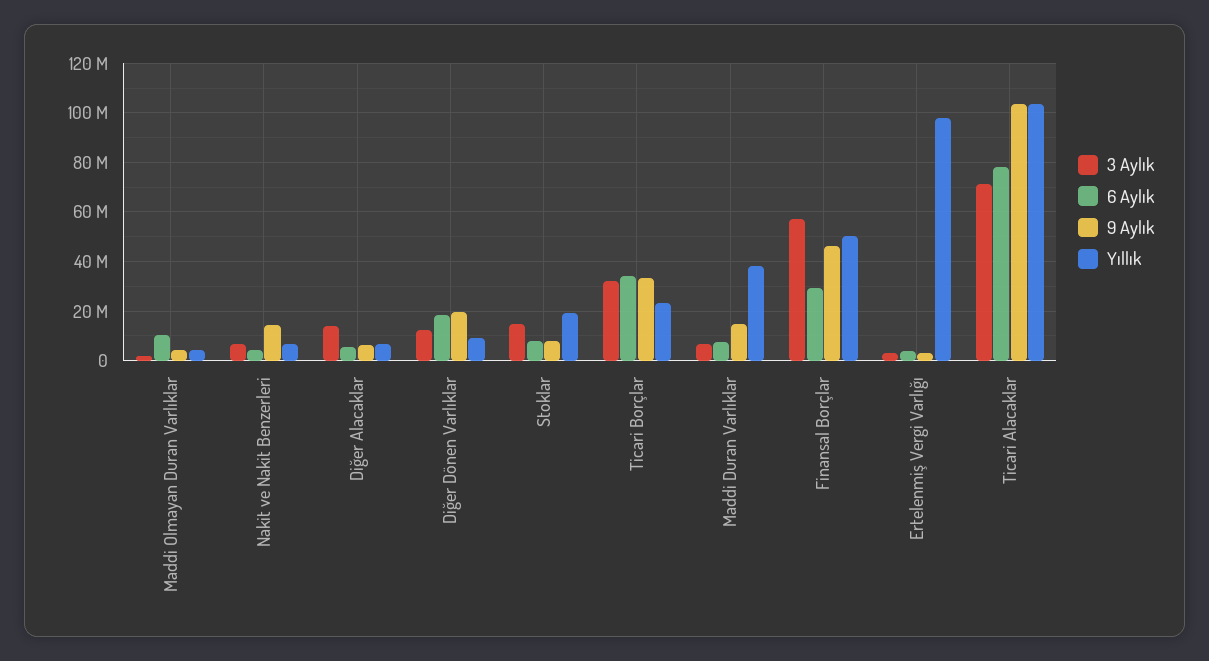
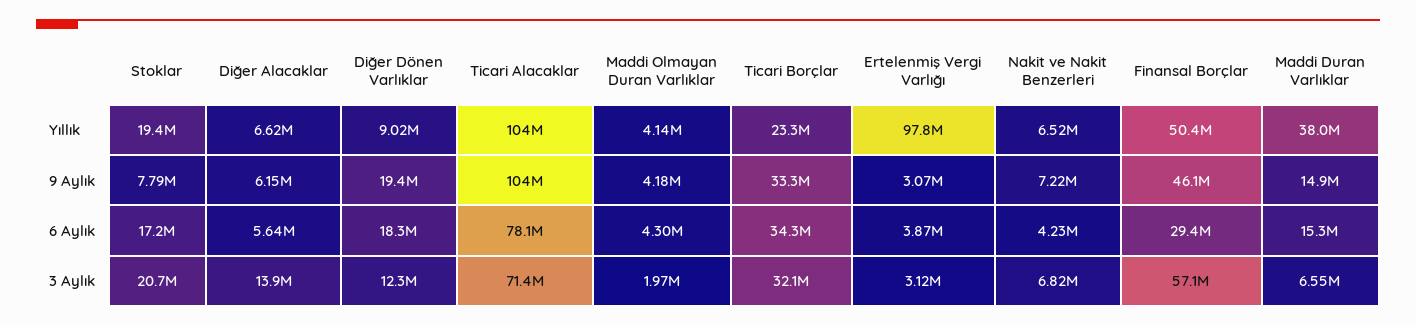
6 Aylık, Maddi Olmayan Duran Varlıklar: 10000000 -> 4300000
9 Aylık, Nakit ve Nakit Benzerleri: 15000000 -> 7220000
3 Aylık, Stoklar: 15000000 -> 20700000
6 Aylık, Stoklar: 7500000 -> 17200000
6 Aylık, Maddi Duran Varlıklar: 7500000 -> 15300000

